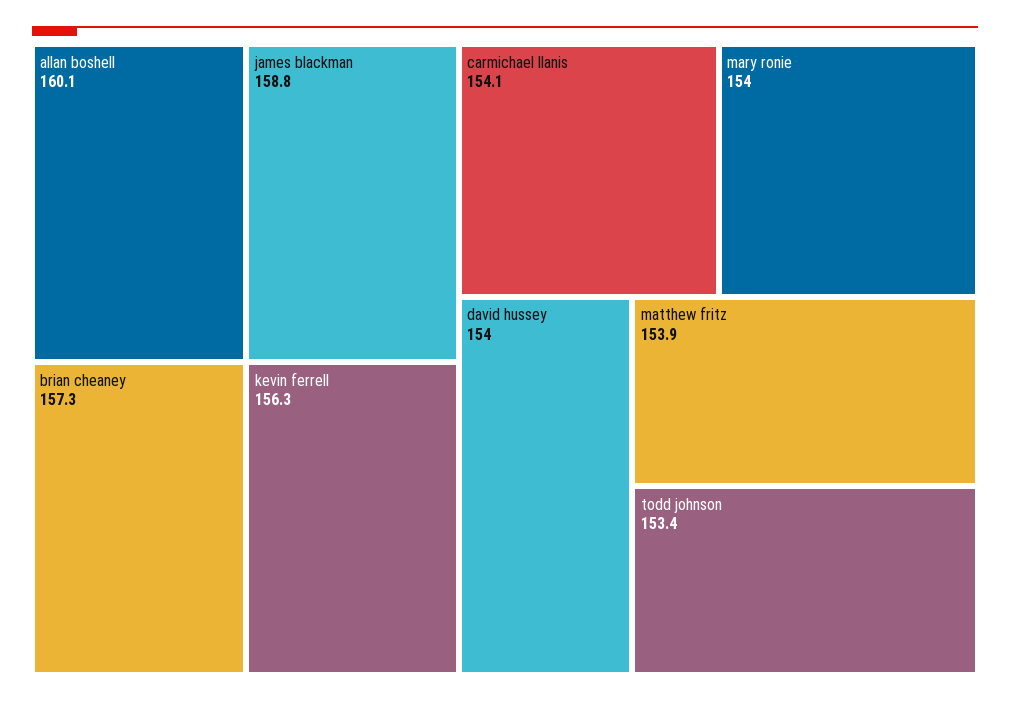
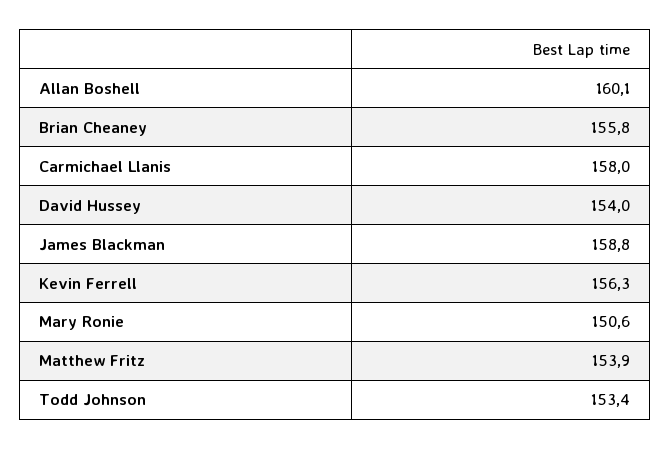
brian cheaney: 157.3 -> 155.8
carmichael llanis: 154.1 -> 158
mary ronie: 154 -> 150.6

